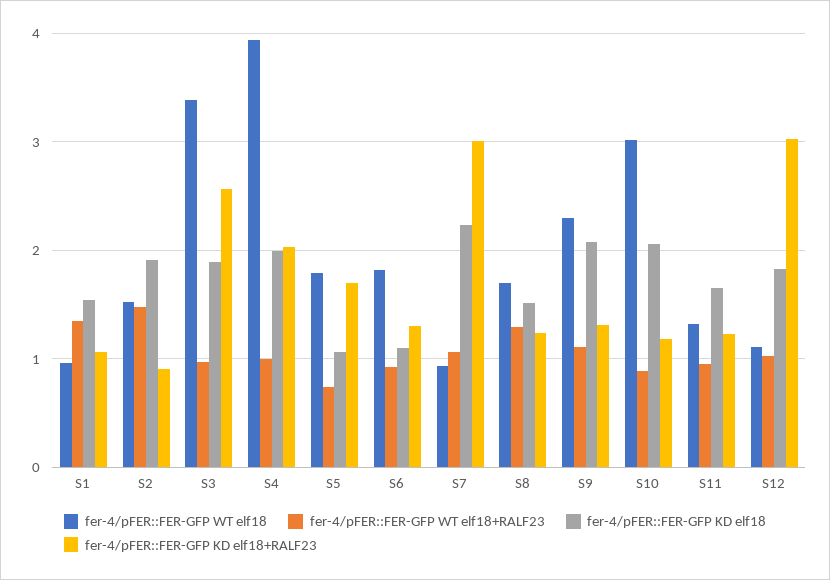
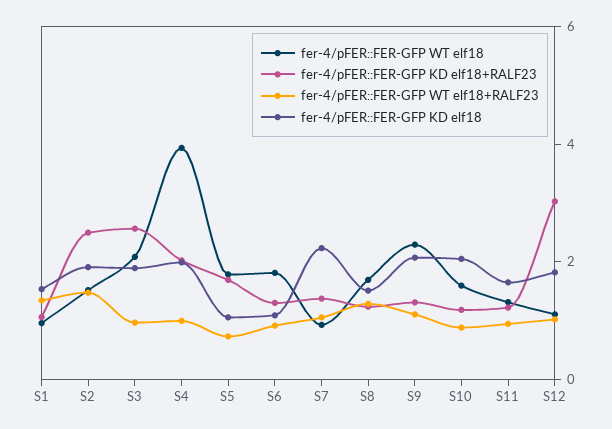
fer-4/pFER::FER-GFP KD elf18+RALF23, S2: 0.9 -> 2.5
fer-4/pFER::FER-GFP WT elf18, S3: 3.4 -> 2
fer-4/pFER::FER-GFP KD elf18+RALF23, S7: 3 -> 1.5
fer-4/pFER::FER-GFP WT elf18, S10: 3 -> 1.5

